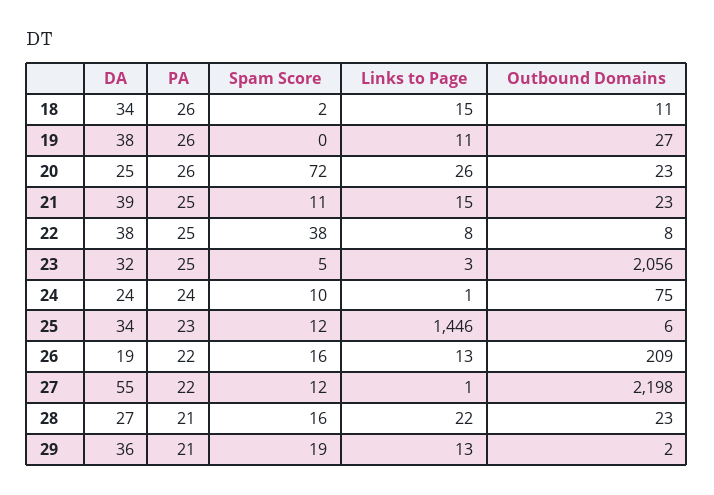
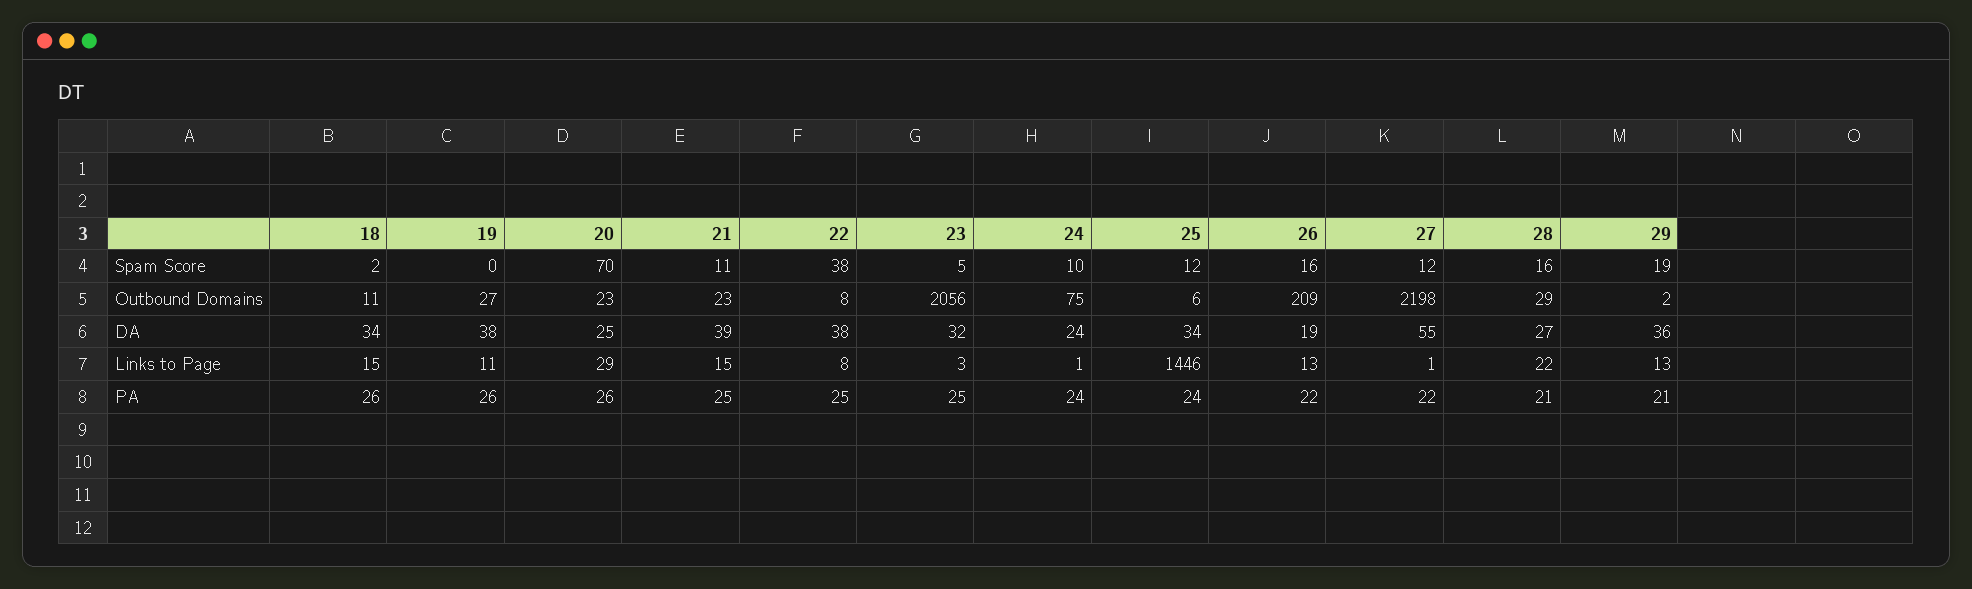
Spam Score, 20: 72 -> 70
Links to Page, 20: 26 -> 29
PA, 25: 23 -> 24
Outbound Domains, 28: 23 -> 29

